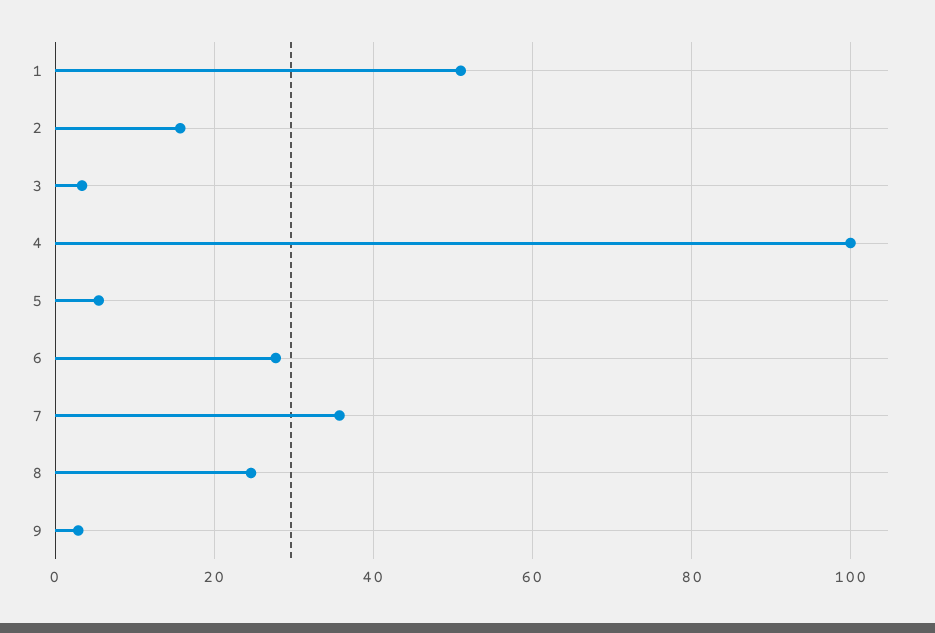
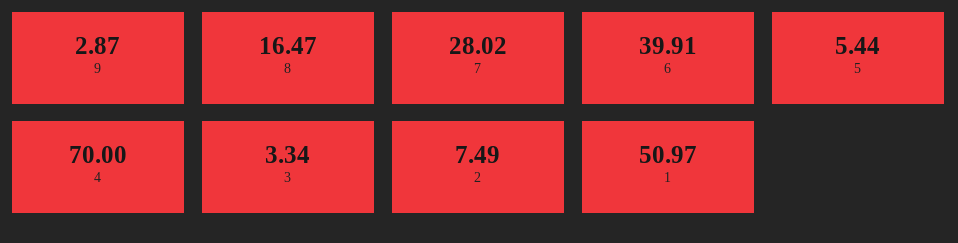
2: 16 -> 7.49
4: 100 -> 70
6: 28 -> 39.91
7: 36 -> 28.02
8: 24 -> 16.47

